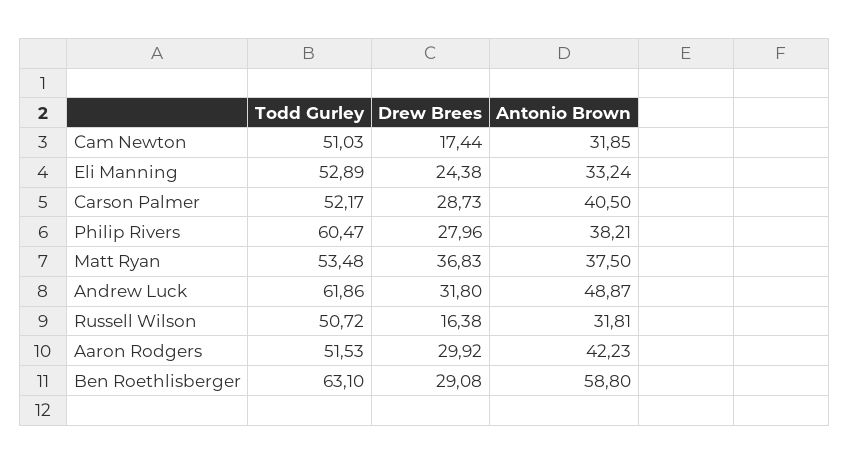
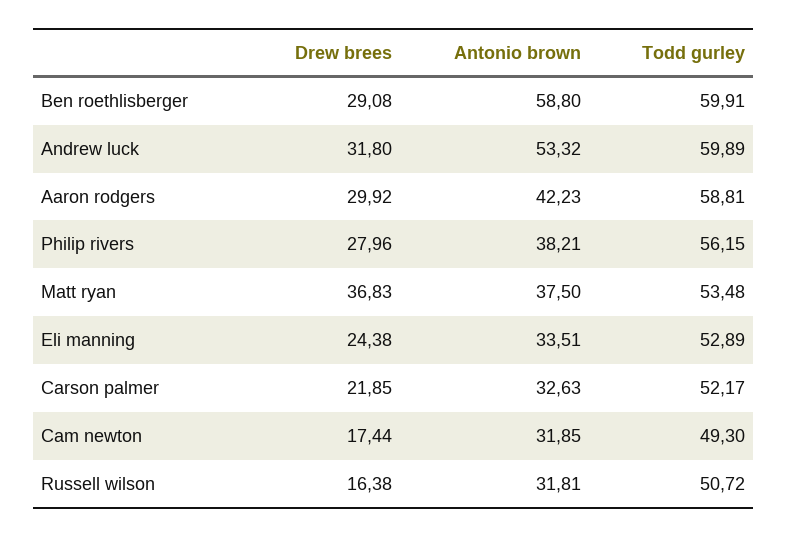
Todd Gurley, Cam Newton: 51.03 -> 49.3
Antonio Brown, Eli Manning: 33.24 -> 33.51
Drew Brees, Carson Palmer: 28.73 -> 21.85
Antonio Brown, Carson Palmer: 40.5 -> 32.63
Todd Gurley, Philip Rivers: 60.47 -> 56.15
Todd Gurley, Andrew Luck: 61.86 -> 59.89
Antonio Brown, Andrew Luck: 48.87 -> 53.32
Todd Gurley, Aaron Rodgers: 51.53 -> 58.81
Todd Gurley, Ben Roethlisberger: 63.1 -> 59.91

